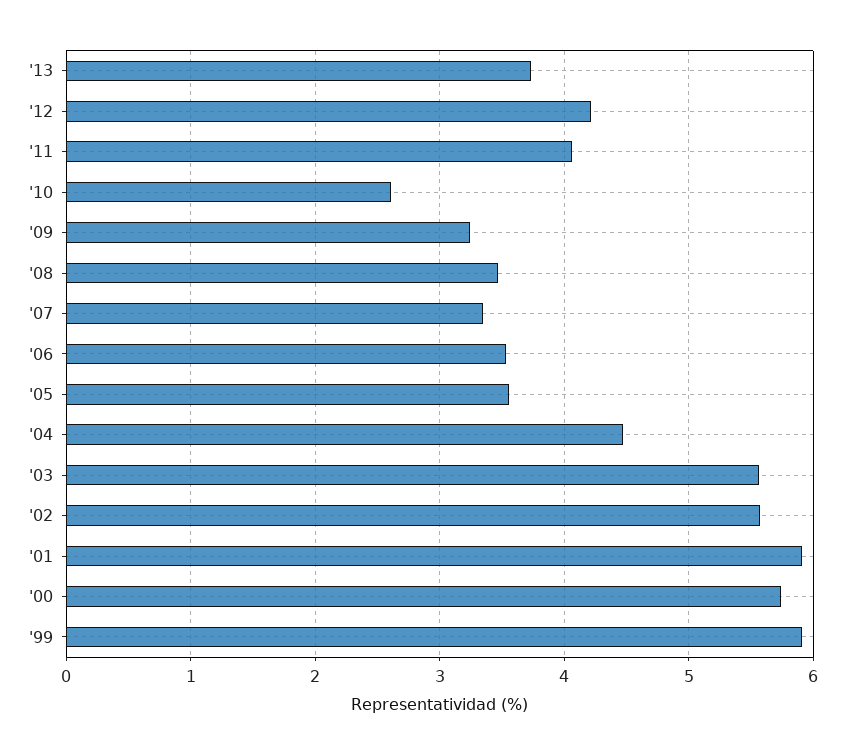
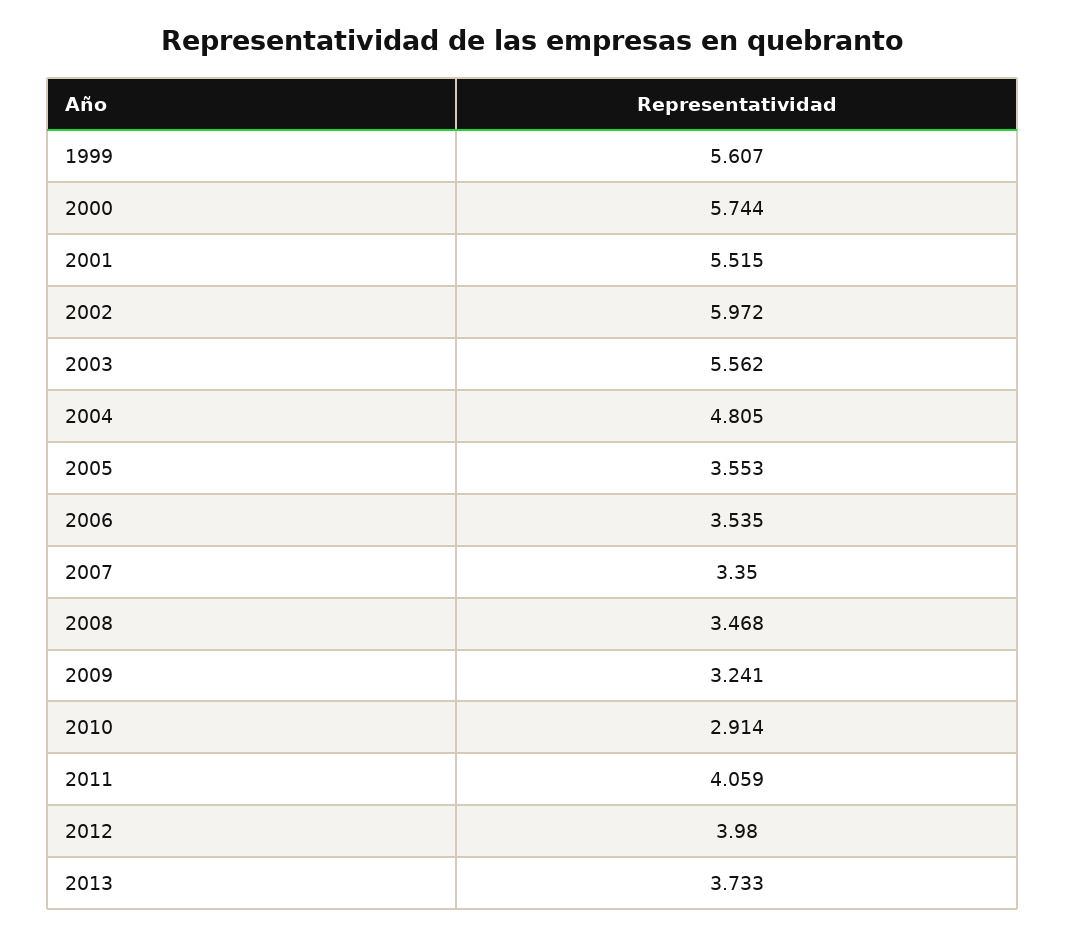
'12: 4.2 -> 3.98
'10: 2.6 -> 2.914
'04: 4.5 -> 4.805
'02: 5.6 -> 5.972
'01: 5.9 -> 5.515
'99: 5.9 -> 5.607

